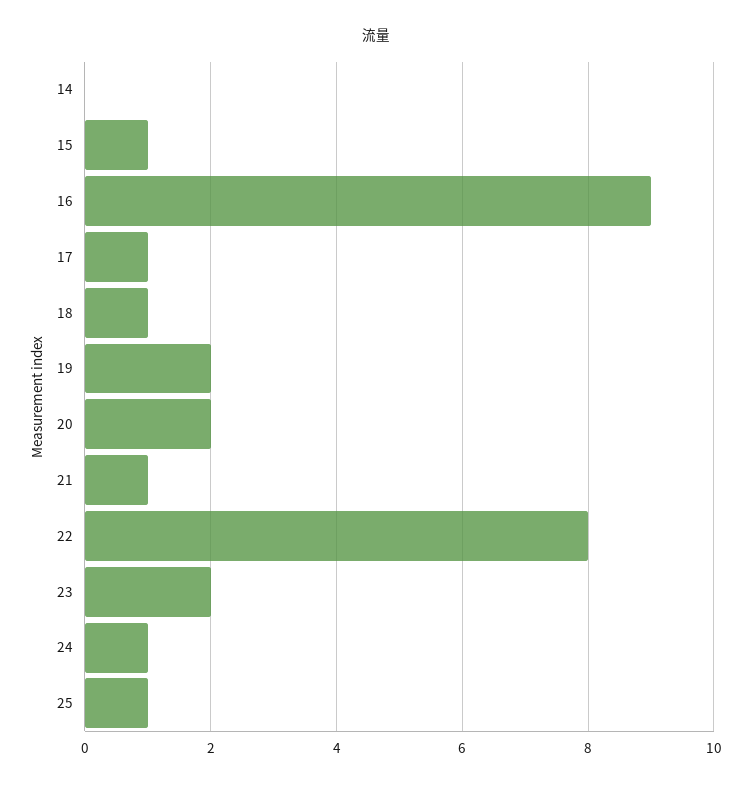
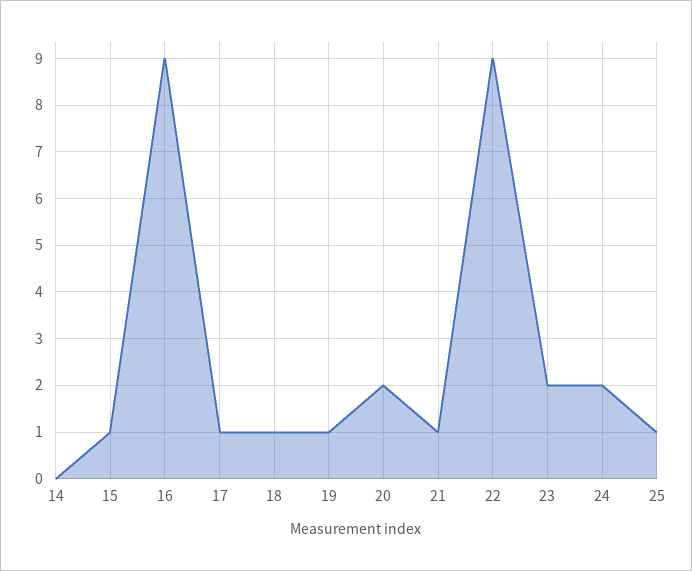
19: 2 -> 1
22: 8 -> 9
24: 1 -> 2

